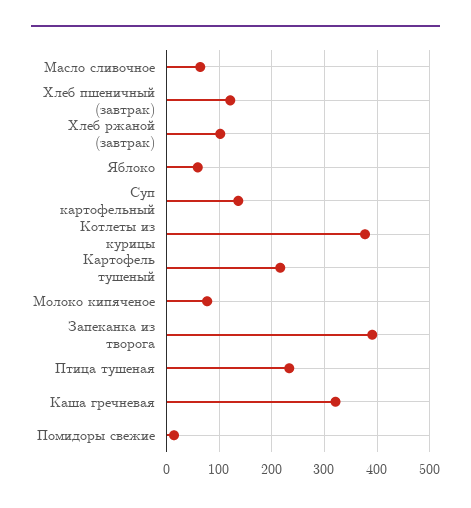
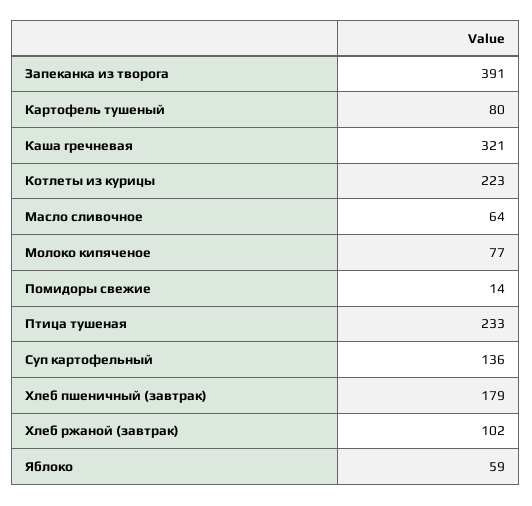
Хлеб пшеничный (завтрак): 120 -> 179
Котлеты из курицы: 380 -> 223
Картофель тушеный: 220 -> 80

